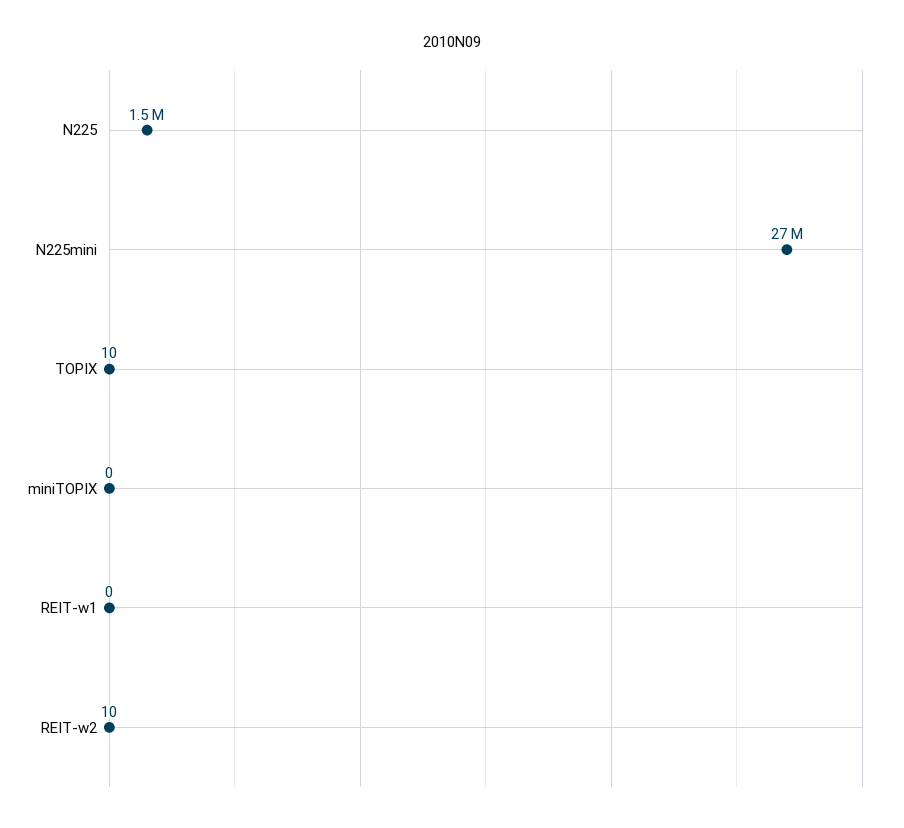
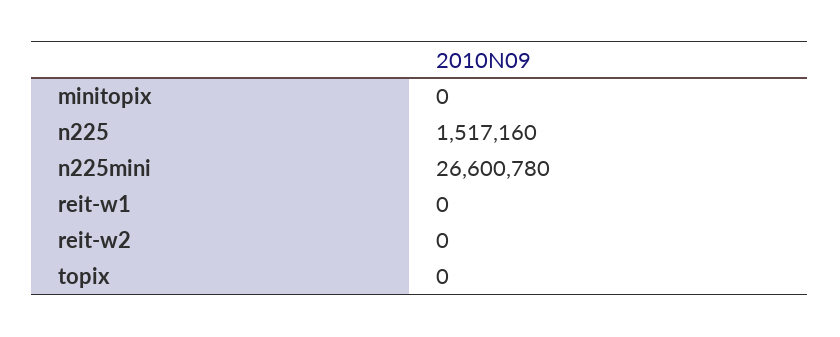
TOPIX: 10 -> 0
REIT-w2: 10 -> 0

